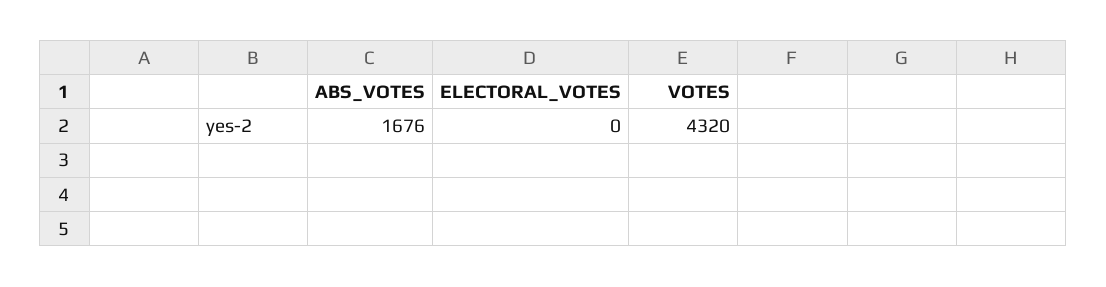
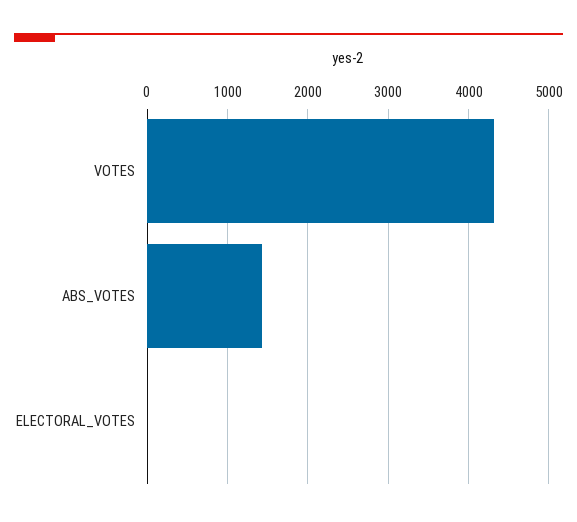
ABS_VOTES: 1676 -> 1400

